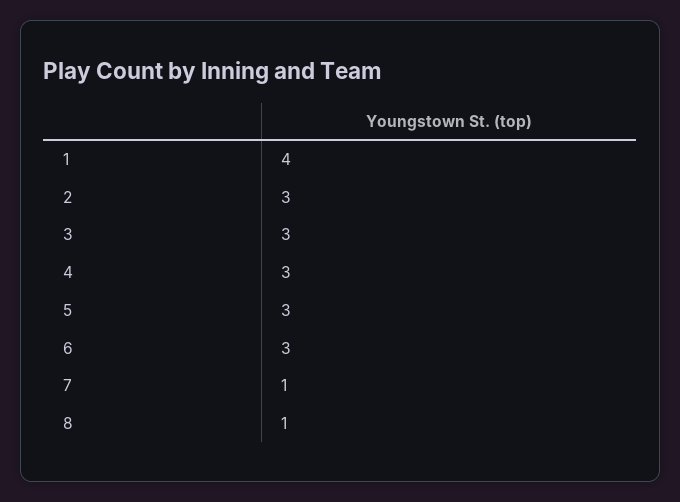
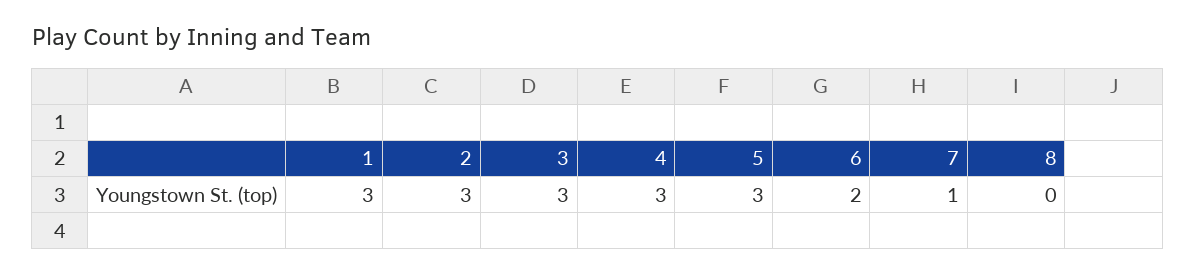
1: 4 -> 3
6: 3 -> 2
8: 1 -> 0

